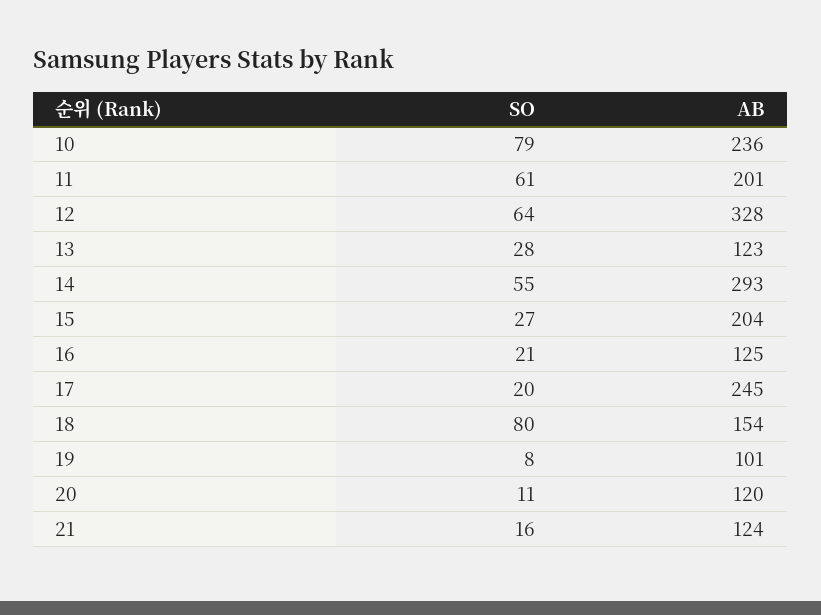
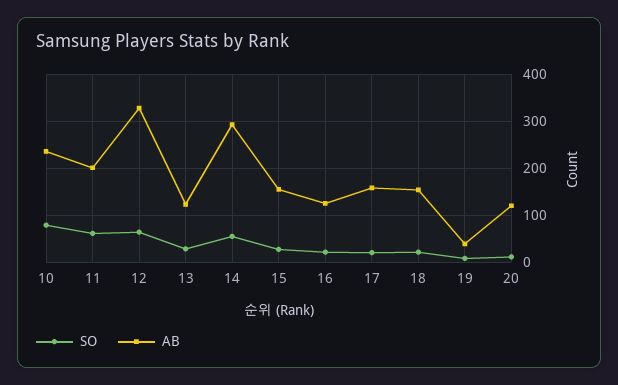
AB, 15: 204 -> 160
AB, 17: 245 -> 160
SO, 18: 80 -> 20
AB, 19: 101 -> 40
SO, 21: 16 -> none
AB, 21: 124 -> none

